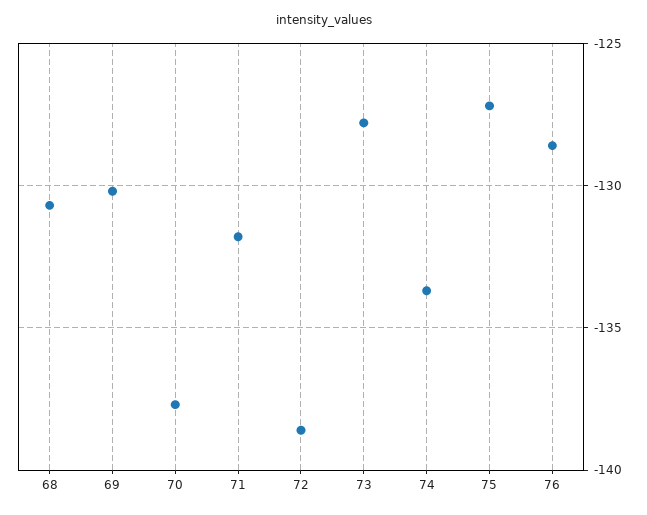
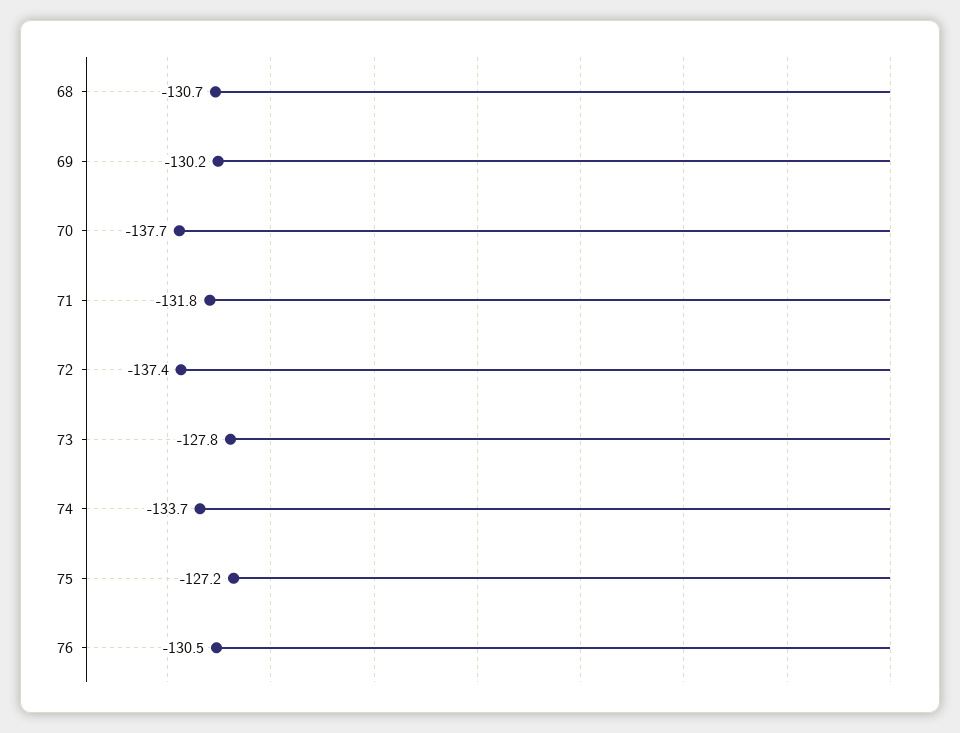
72: -138.5 -> -137.4
76: -128.5 -> -130.5

